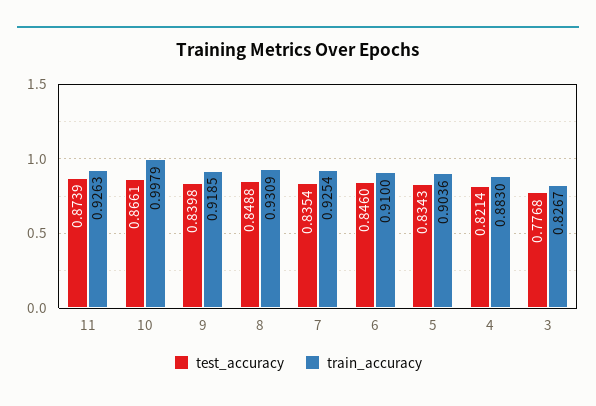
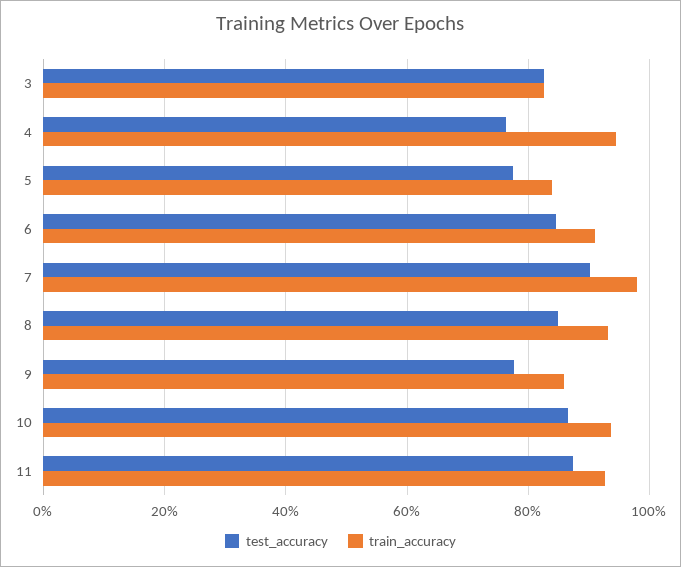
train_accuracy, 10: 0.9979 -> 0.94
test_accuracy, 9: 0.8398 -> 0.78
train_accuracy, 9: 0.9185 -> 0.86
test_accuracy, 7: 0.8354 -> 0.9
train_accuracy, 7: 0.9254 -> 0.98
test_accuracy, 5: 0.8343 -> 0.78
train_accuracy, 5: 0.9036 -> 0.84
test_accuracy, 4: 0.8214 -> 0.76
train_accuracy, 4: 0.883 -> 0.94
test_accuracy, 3: 0.7768 -> 0.82

